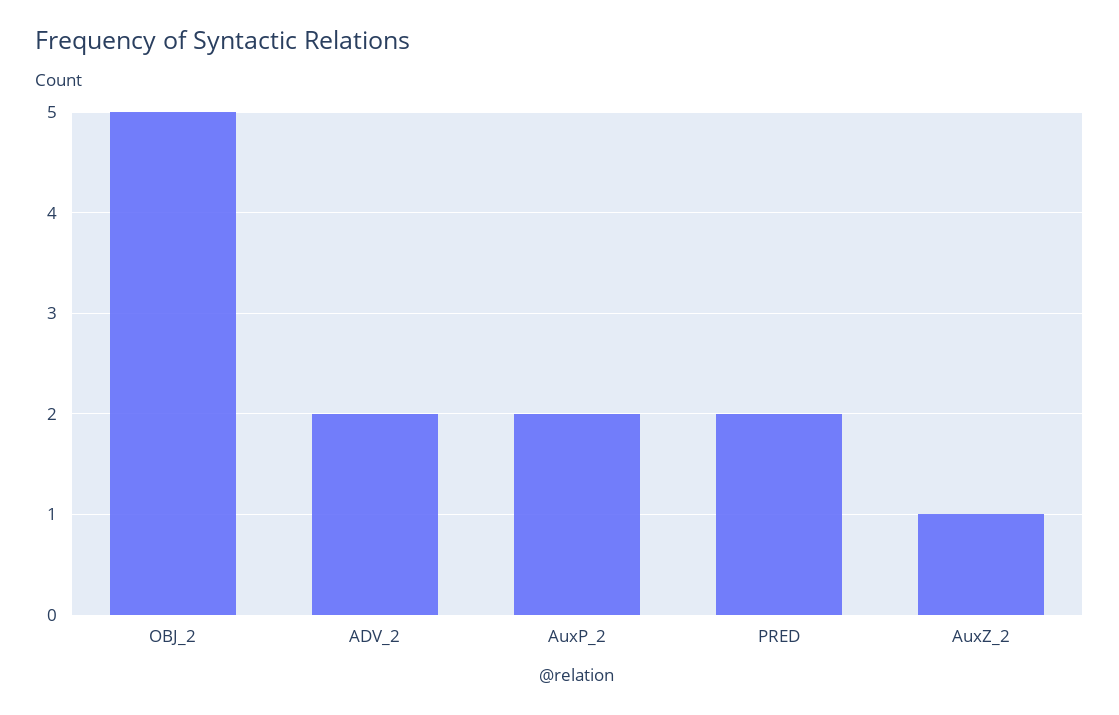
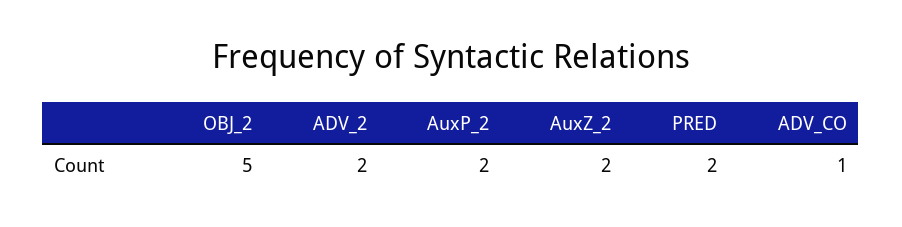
AuxZ_2: 1 -> 2
ADV_CO: none -> 1

